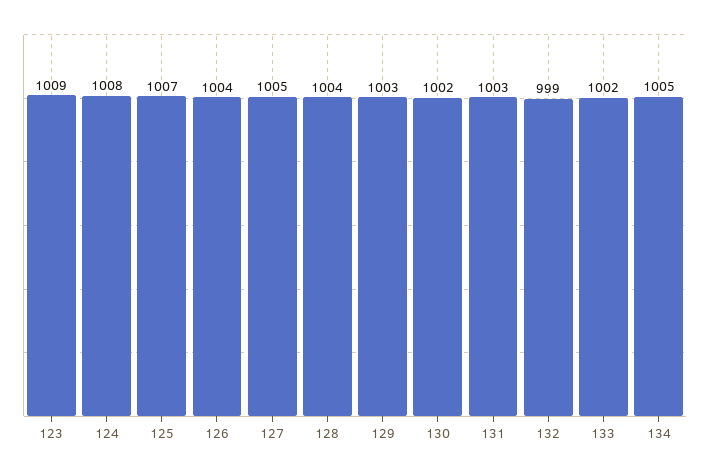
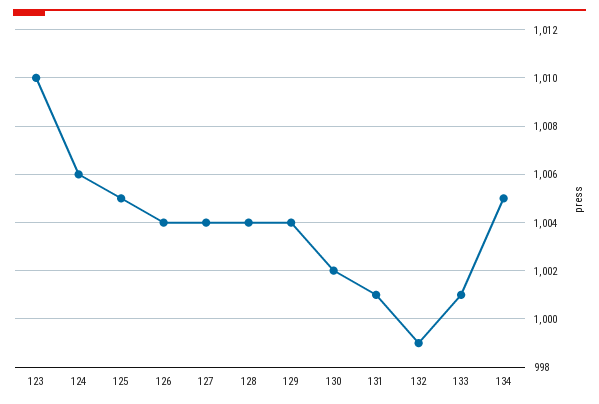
123: 1009 -> 1010
124: 1008 -> 1006
125: 1007 -> 1005
127: 1005 -> 1004
129: 1003 -> 1004
131: 1003 -> 1001
133: 1002 -> 1001

